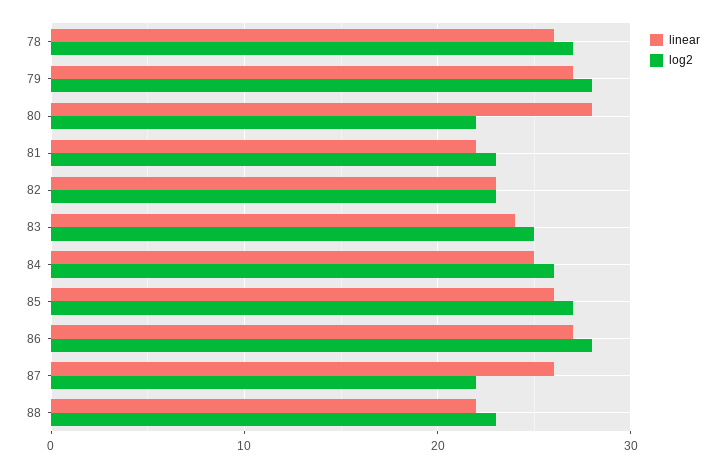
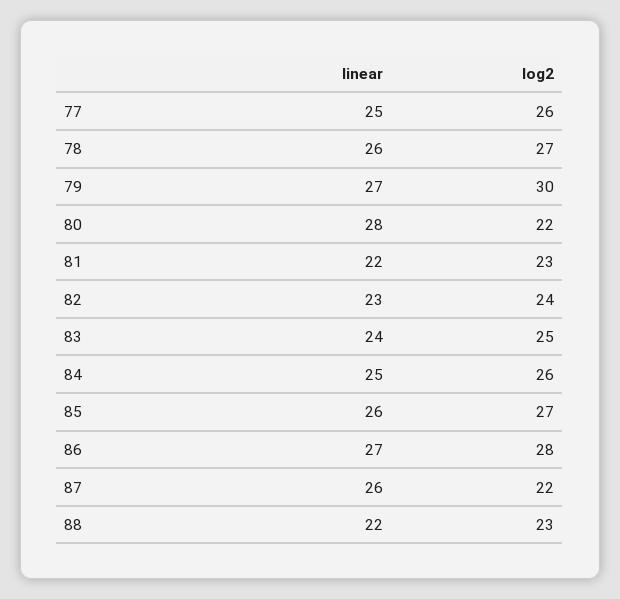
log2, 79: 28 -> 30
log2, 82: 23 -> 24
linear, 77: none -> 25
log2, 77: none -> 26

